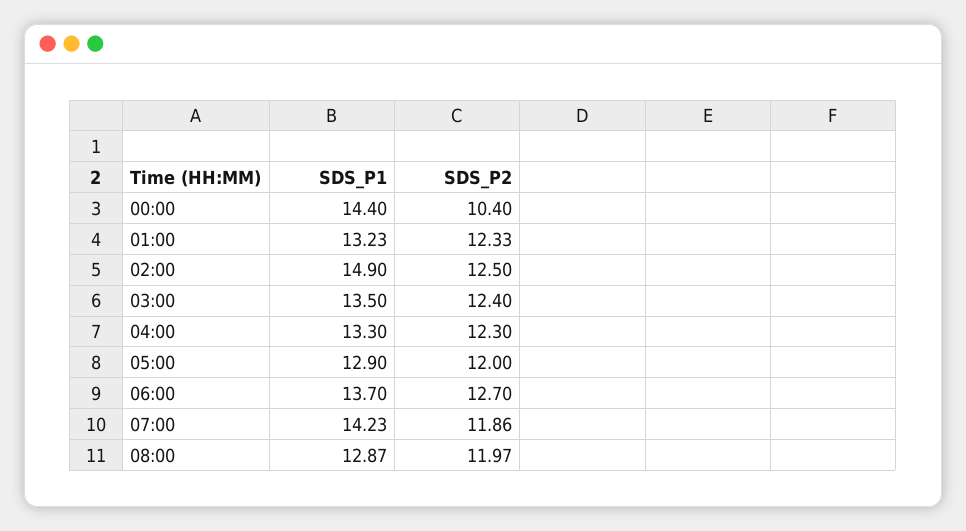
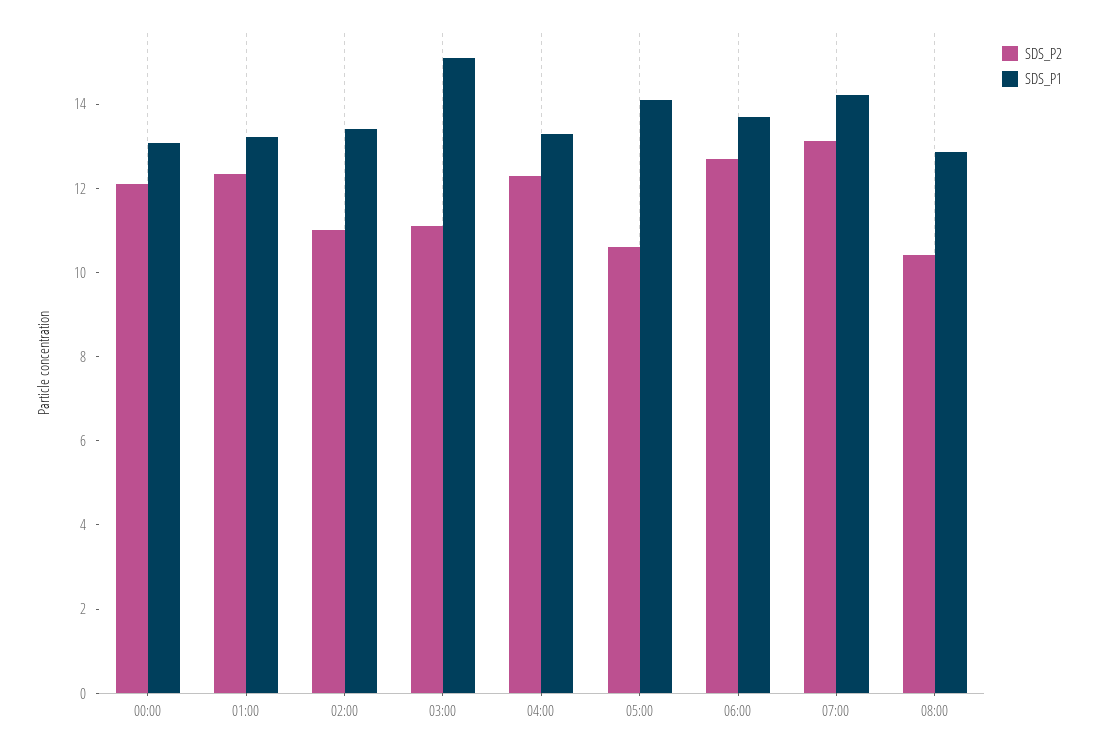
SDS_P1, 00:00: 14.4 -> 13
SDS_P2, 00:00: 10.4 -> 12
SDS_P1, 02:00: 14.9 -> 13.5
SDS_P2, 02:00: 12.5 -> 11
SDS_P1, 03:00: 13.5 -> 15
SDS_P2, 03:00: 12.4 -> 11
SDS_P1, 05:00: 12.9 -> 14
SDS_P2, 05:00: 12 -> 10.5
SDS_P2, 07:00: 11.86 -> 13
SDS_P2, 08:00: 11.97 -> 10.5

